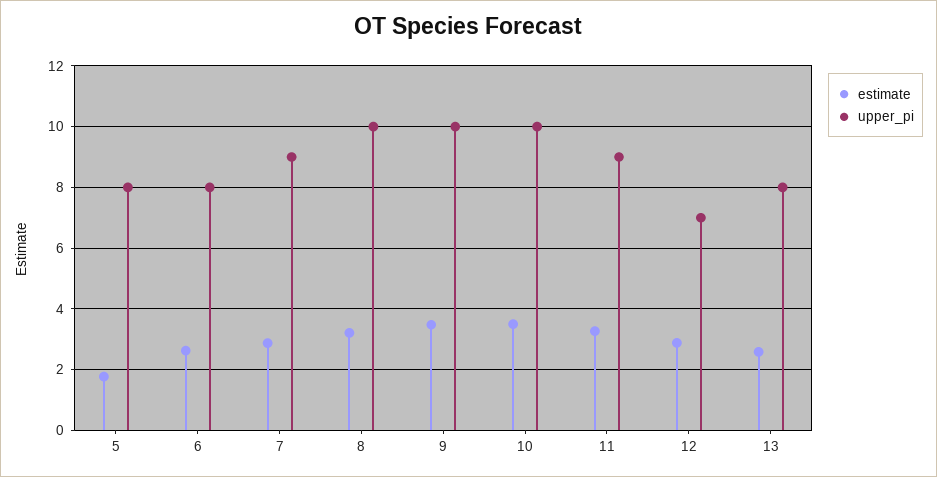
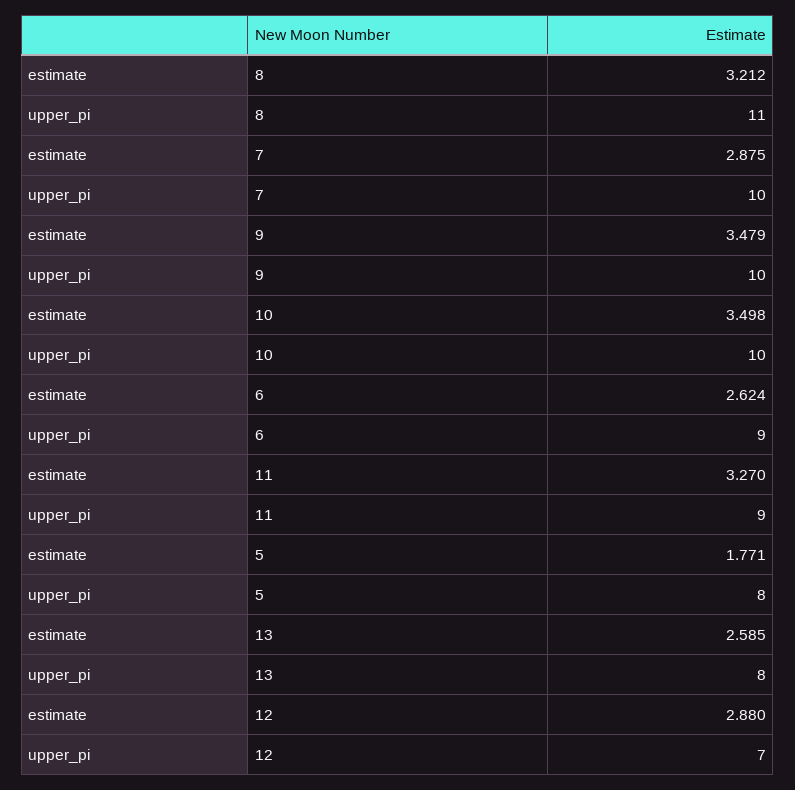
upper_pi, 6: 8 -> 9
upper_pi, 7: 9 -> 10
upper_pi, 8: 10 -> 11

